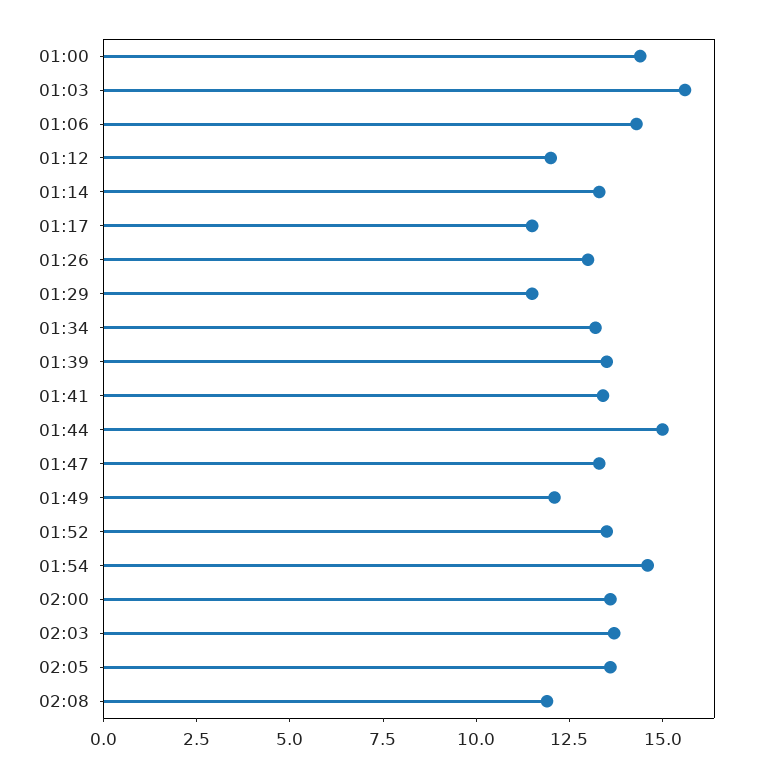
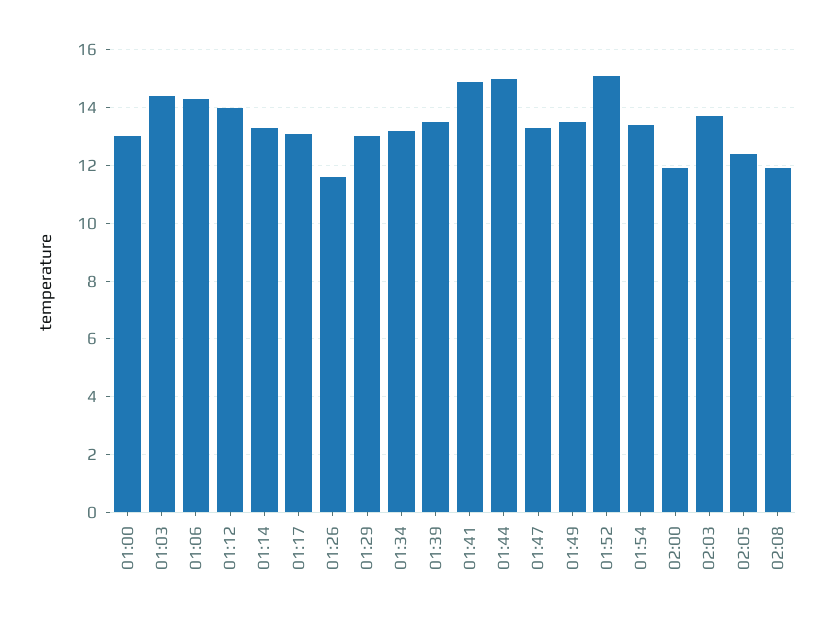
01:00: 14.5 -> 13
01:03: 15.5 -> 14.5
01:12: 12 -> 14
01:17: 11.5 -> 13
01:26: 13 -> 11.5
01:29: 11.5 -> 13
01:41: 13.5 -> 15
01:49: 12 -> 13.5
01:52: 13.5 -> 15
01:54: 14.5 -> 13.5
02:00: 13.5 -> 12
02:05: 13.5 -> 12.5

